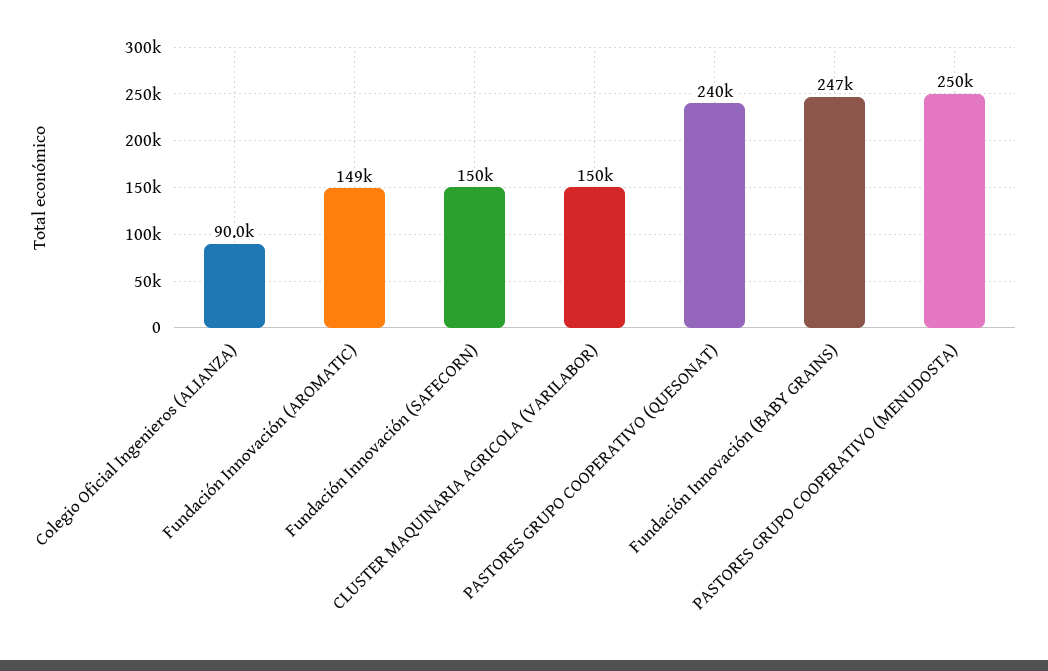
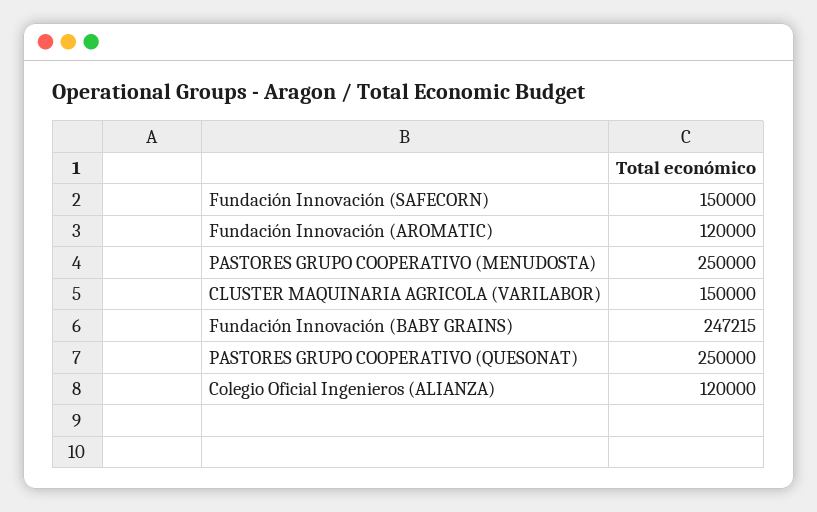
Colegio Oficial Ingenieros (ALIANZA): 90000 -> 120000
Fundación Innovación (AROMATIC): 149000 -> 120000
PASTORES GRUPO COOPERATIVO (QUESONAT): 240000 -> 250000

